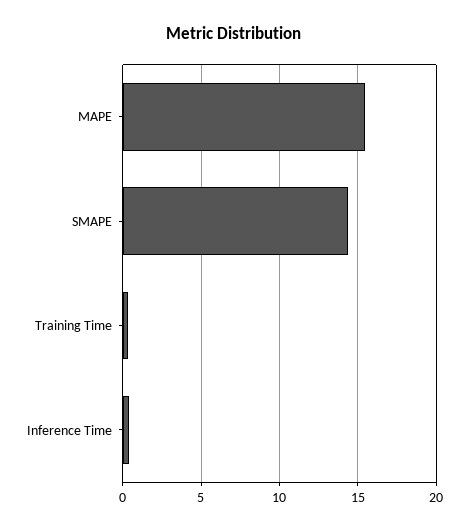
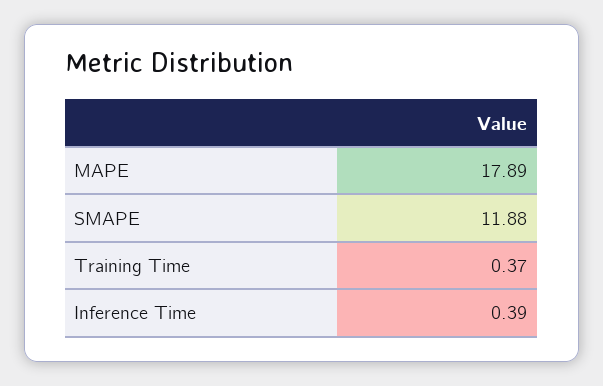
MAPE: 15.5 -> 17.89
SMAPE: 14.5 -> 11.88

